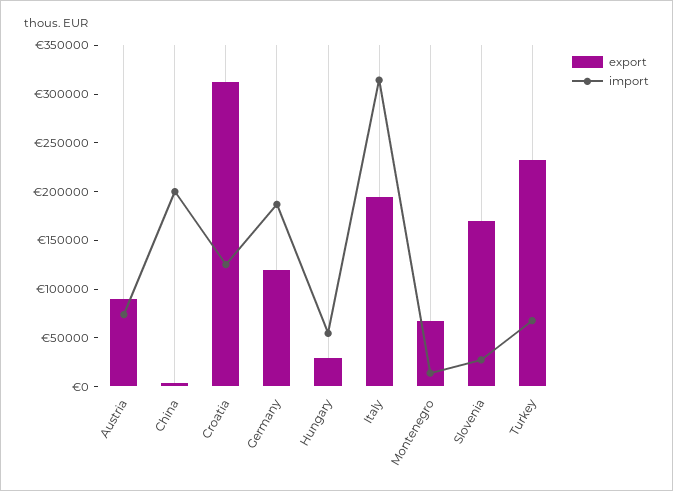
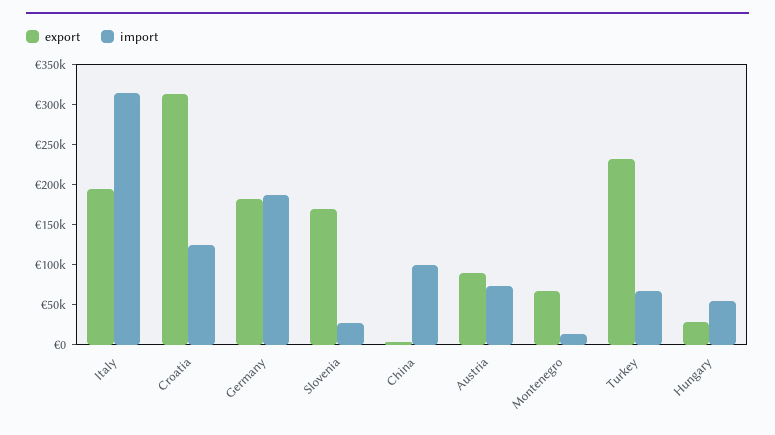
import, China: 200000 -> 100000
export, Germany: 120000 -> 180000

